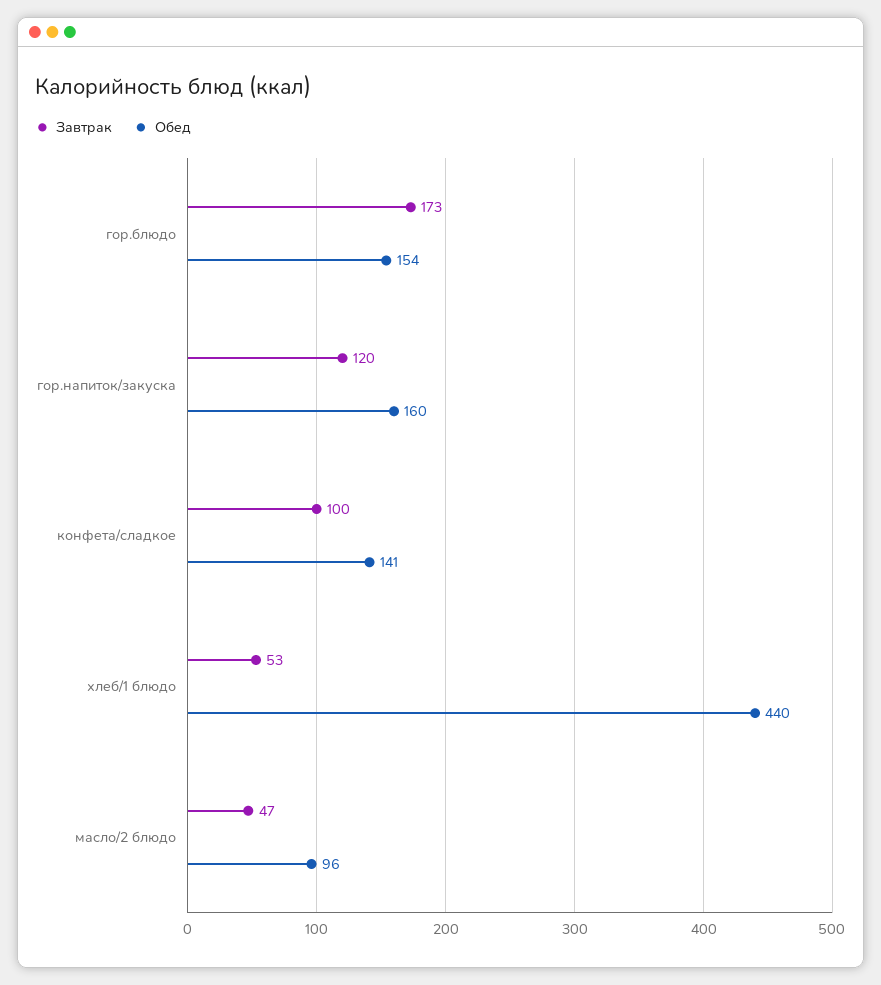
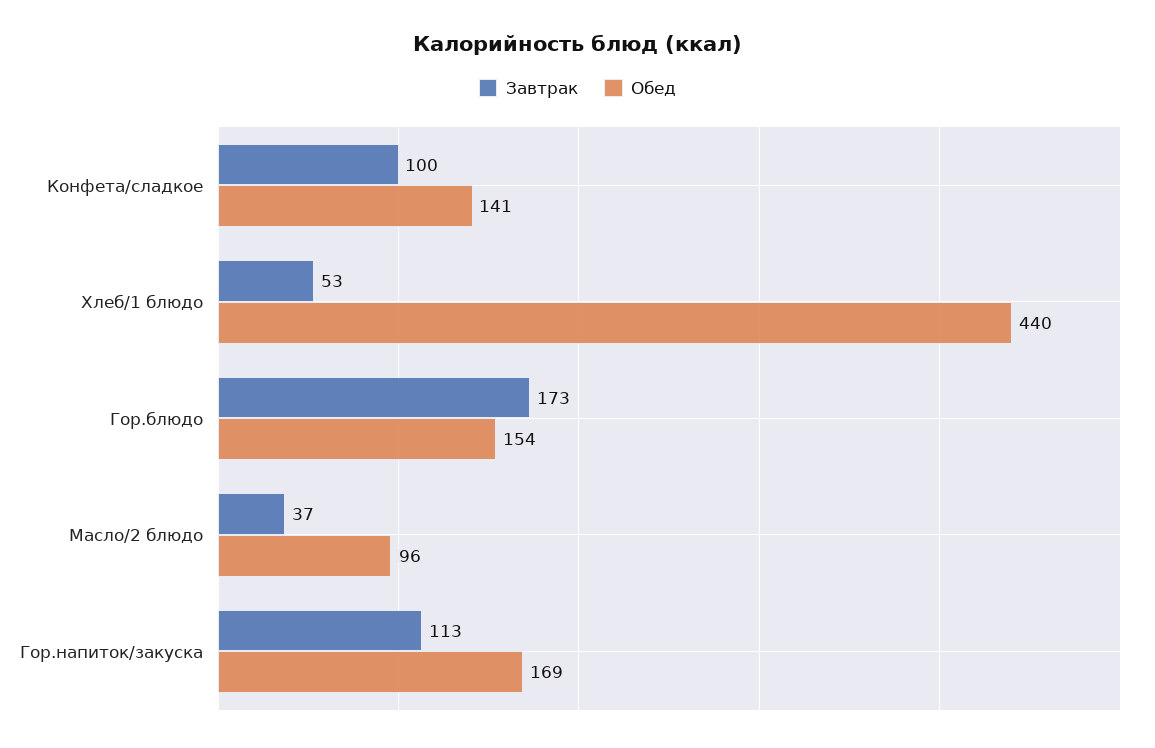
Завтрак, гор.напиток/закуска: 120 -> 113
Обед, гор.напиток/закуска: 160 -> 169
Завтрак, масло/2 блюдо: 47 -> 37

